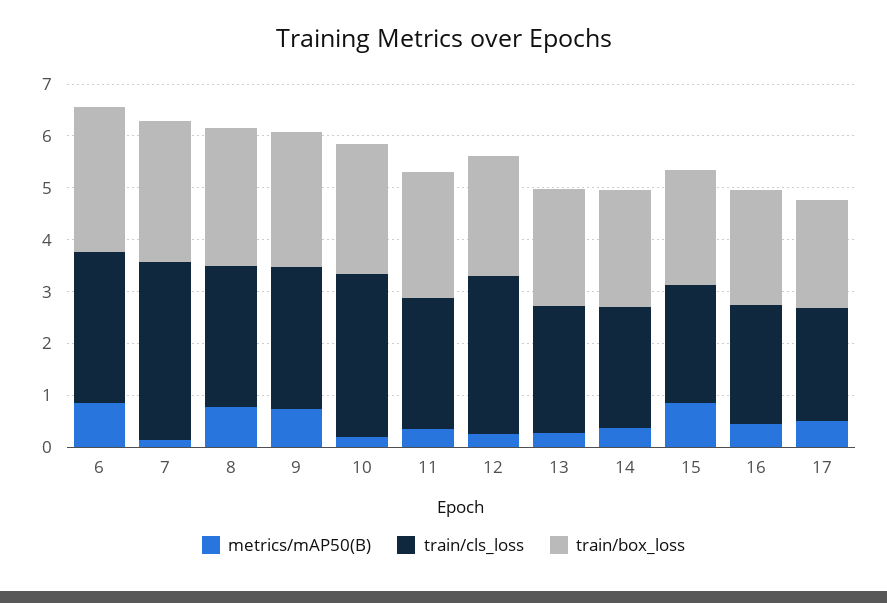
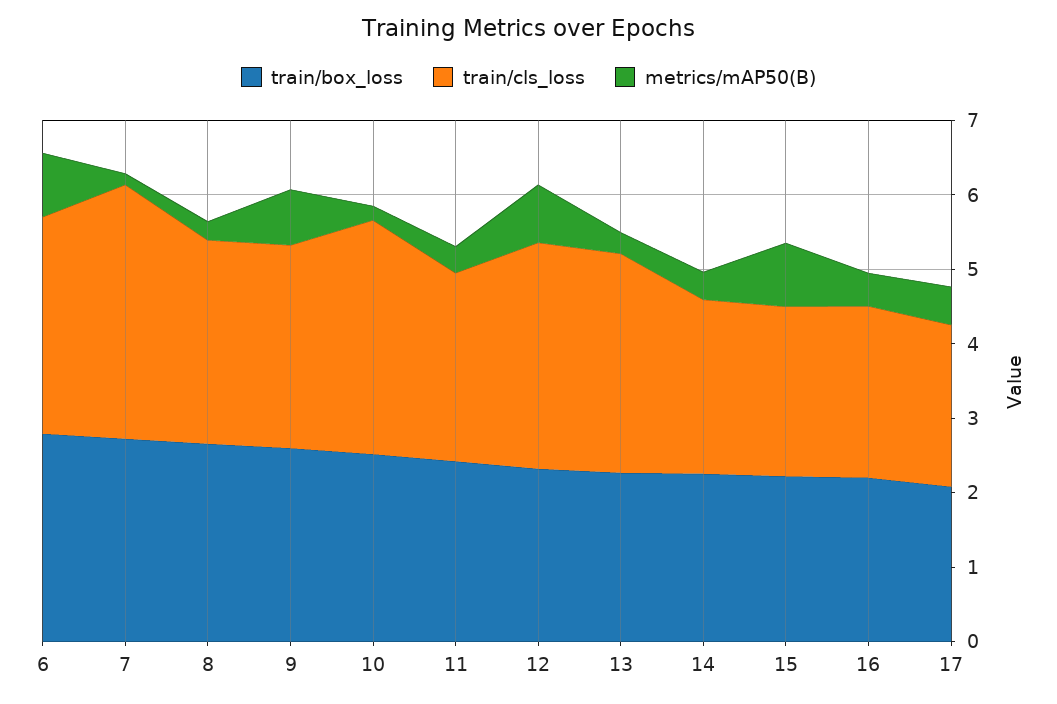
metrics/mAP50(B), 8: 0.8 -> 0.2
metrics/mAP50(B), 12: 0.2 -> 0.8
train/cls_loss, 13: 2.4 -> 3

